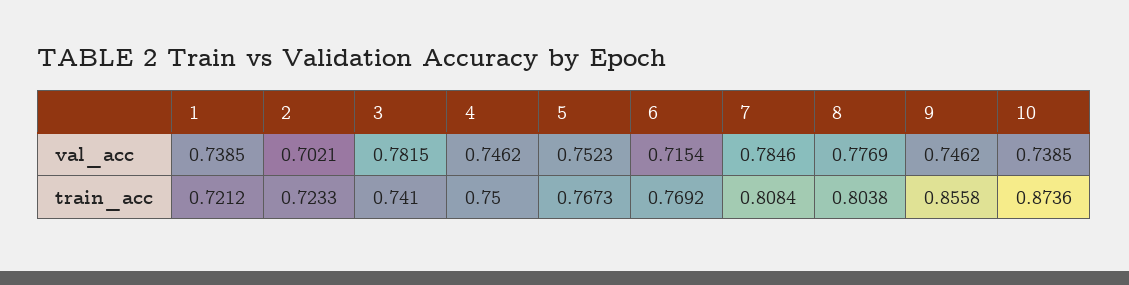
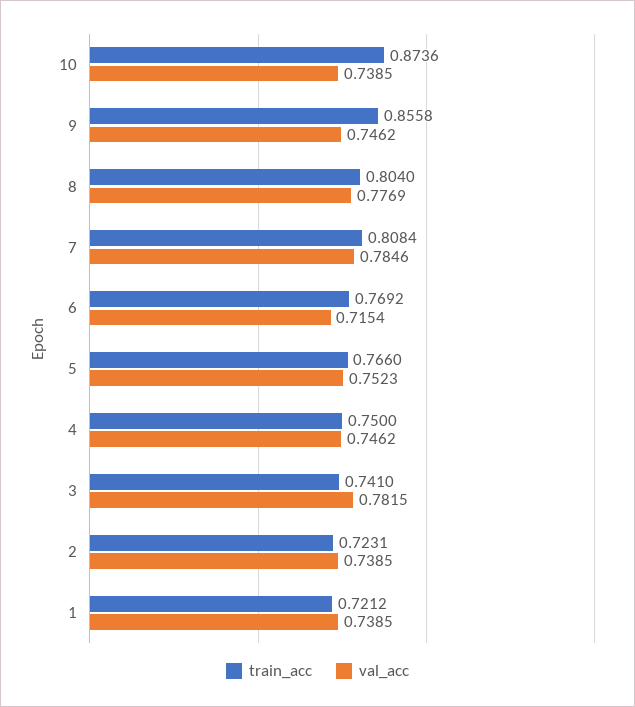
val_acc, 2: 0.7021 -> 0.7385
train_acc, 2: 0.7233 -> 0.7231
train_acc, 5: 0.7673 -> 0.766
train_acc, 8: 0.8038 -> 0.804

